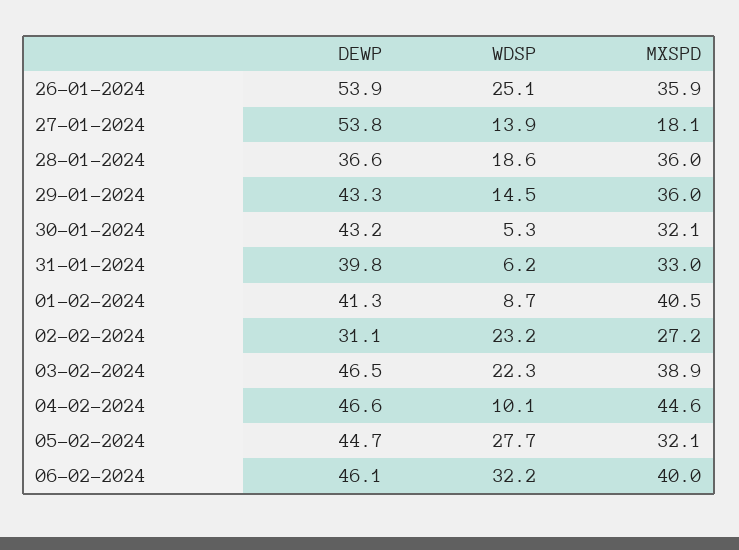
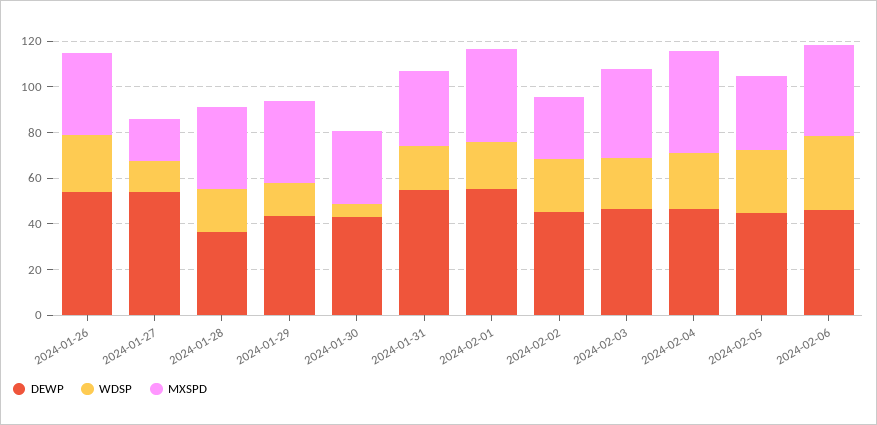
DEWP, 31-01-2024: 39.8 -> 55
WDSP, 31-01-2024: 6.2 -> 20
DEWP, 01-02-2024: 41.3 -> 55
WDSP, 01-02-2024: 8.7 -> 20
DEWP, 02-02-2024: 31.1 -> 45
WDSP, 04-02-2024: 10.1 -> 25

